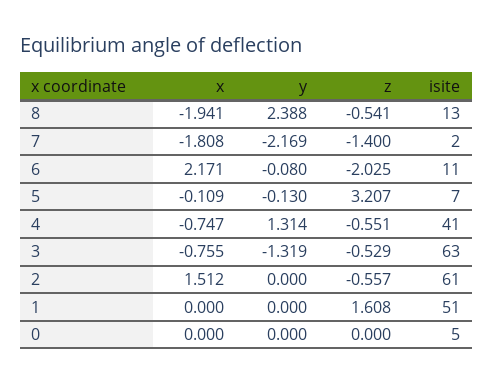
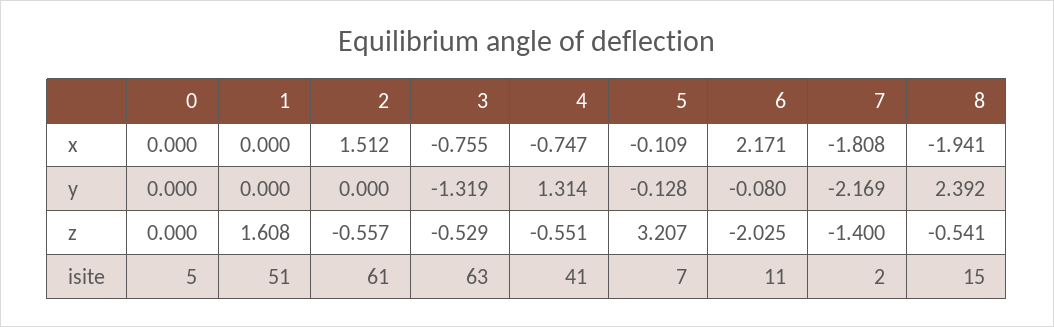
y, 8: 2.388 -> 2.392
isite, 8: 13 -> 15
y, 5: -0.13 -> -0.128

